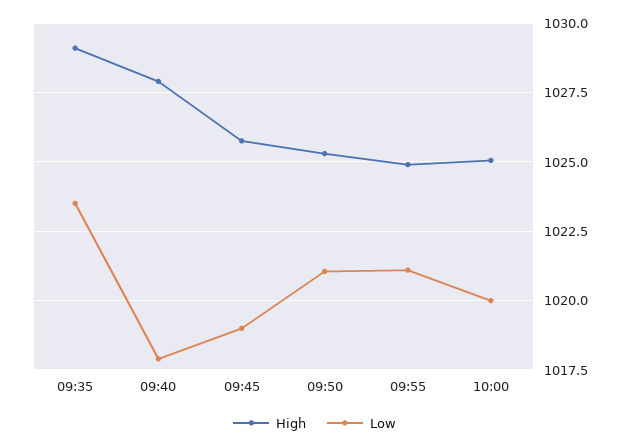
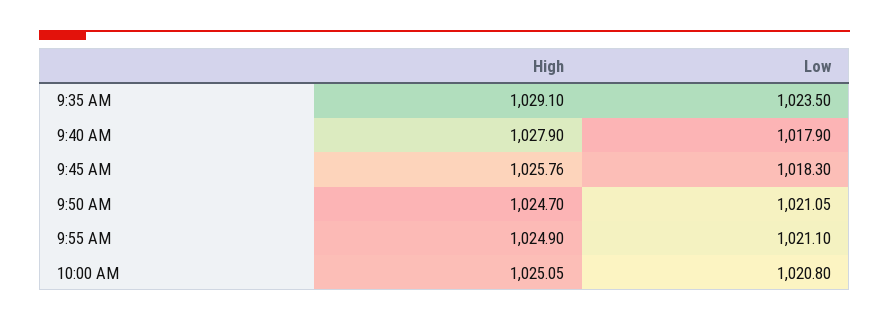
Low, 09:45: 1019 -> 1018.3
High, 09:50: 1025.25 -> 1024.7
Low, 10:00: 1020 -> 1020.8

